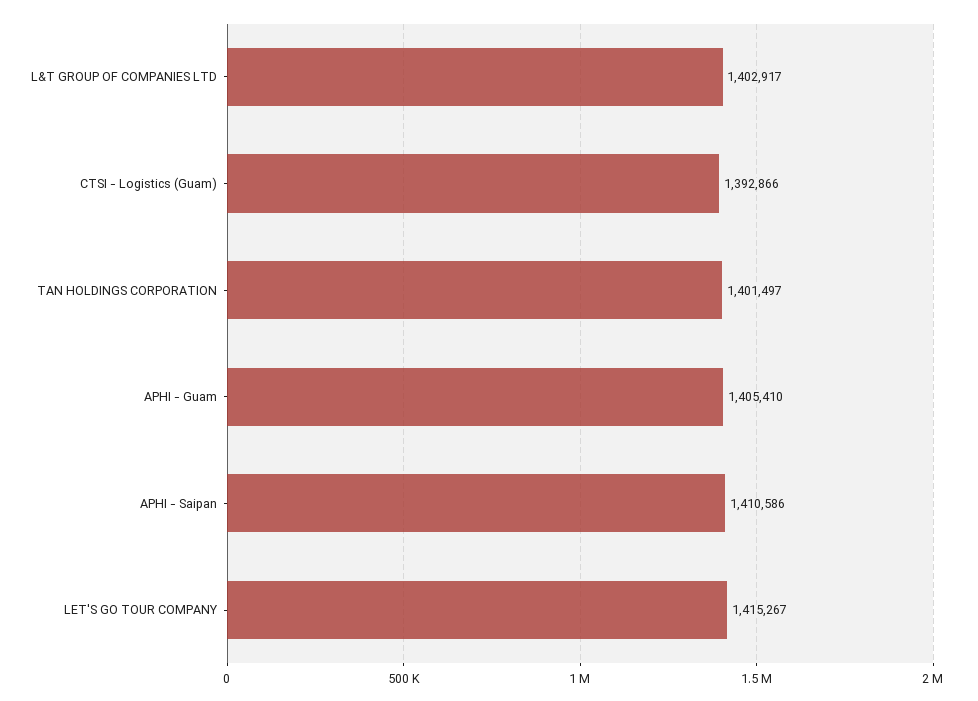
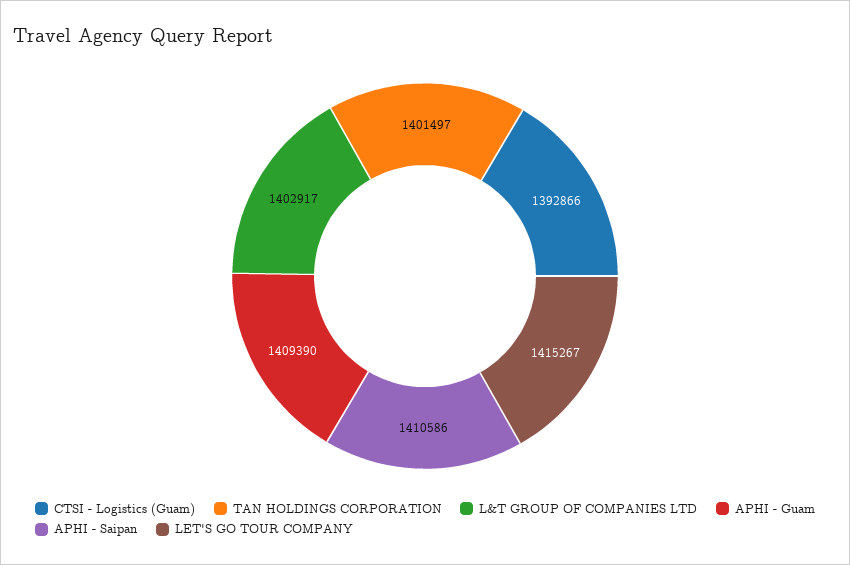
APHI - Guam: 1405410 -> 1409390

